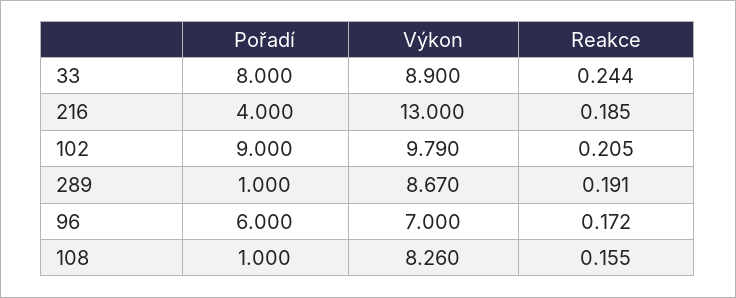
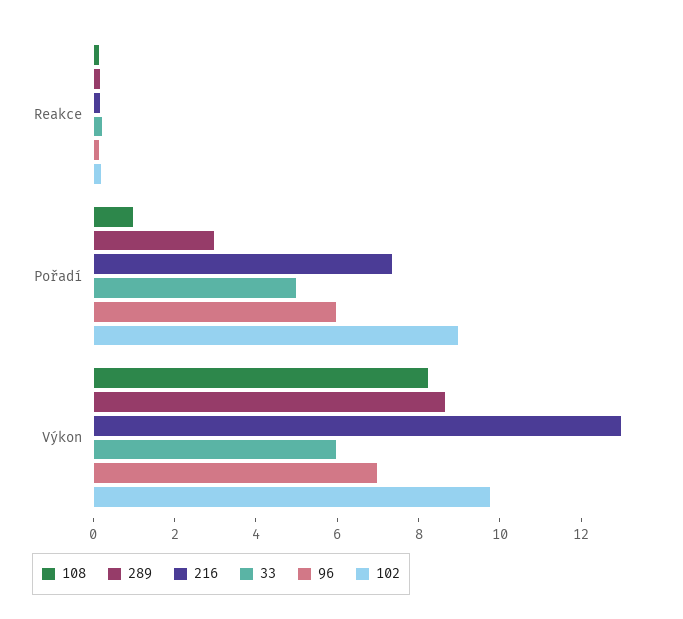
33, Pořadí: 8 -> 5
33, Výkon: 8.9 -> 6
216, Pořadí: 4 -> 7.5
289, Pořadí: 1 -> 3

